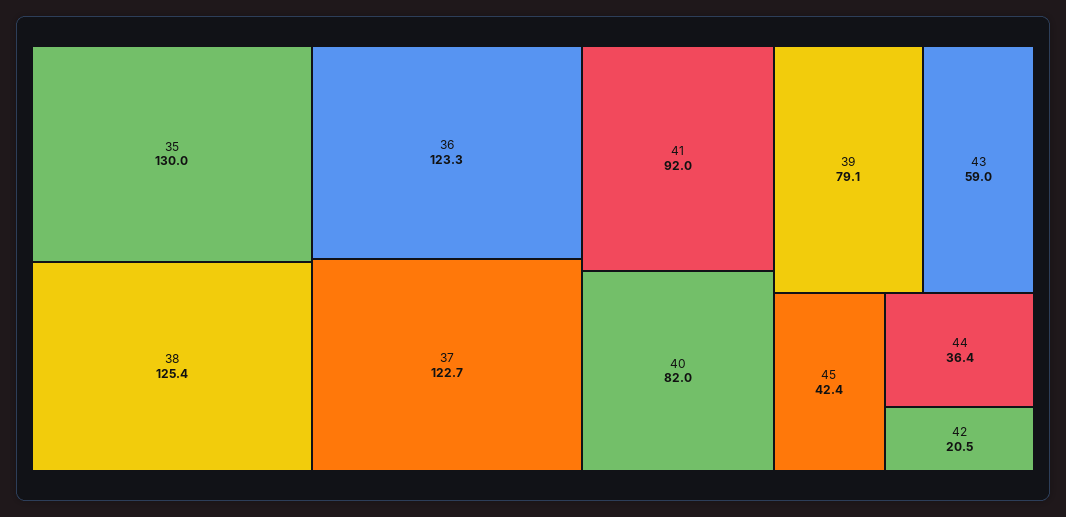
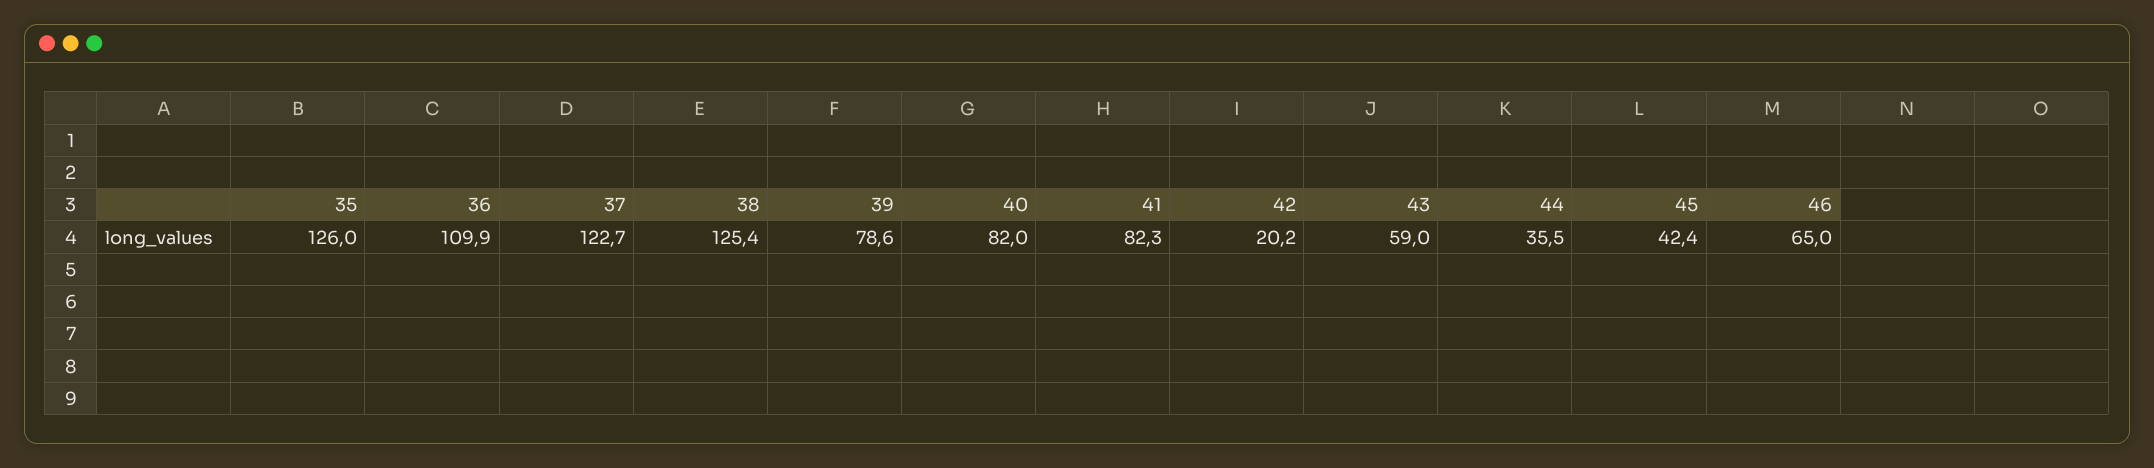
35: 130 -> 126
36: 123.3 -> 109.9
41: 92 -> 82.3
39: 79.1 -> 78.6
44: 36.4 -> 35.5
42: 20.5 -> 20.2
46: none -> 65

